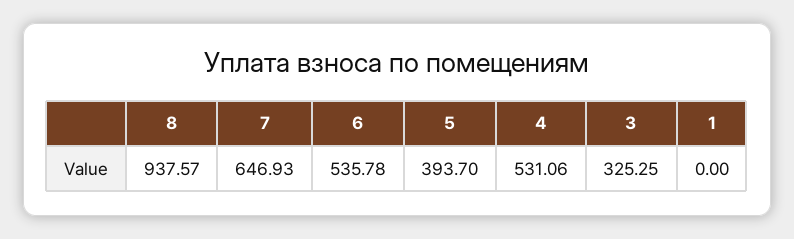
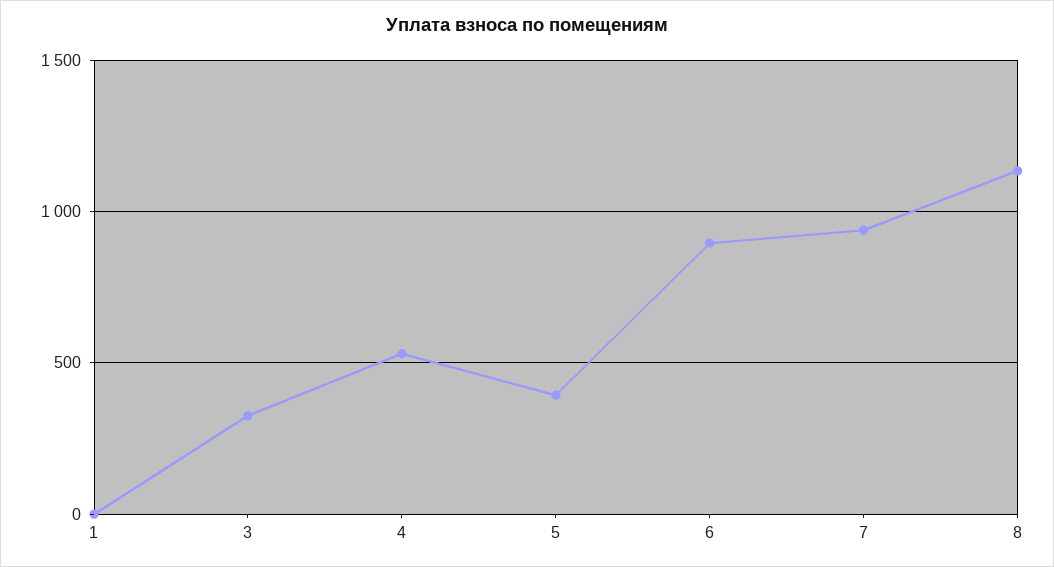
8: 937.57 -> 1150
7: 646.93 -> 950
6: 535.78 -> 900

